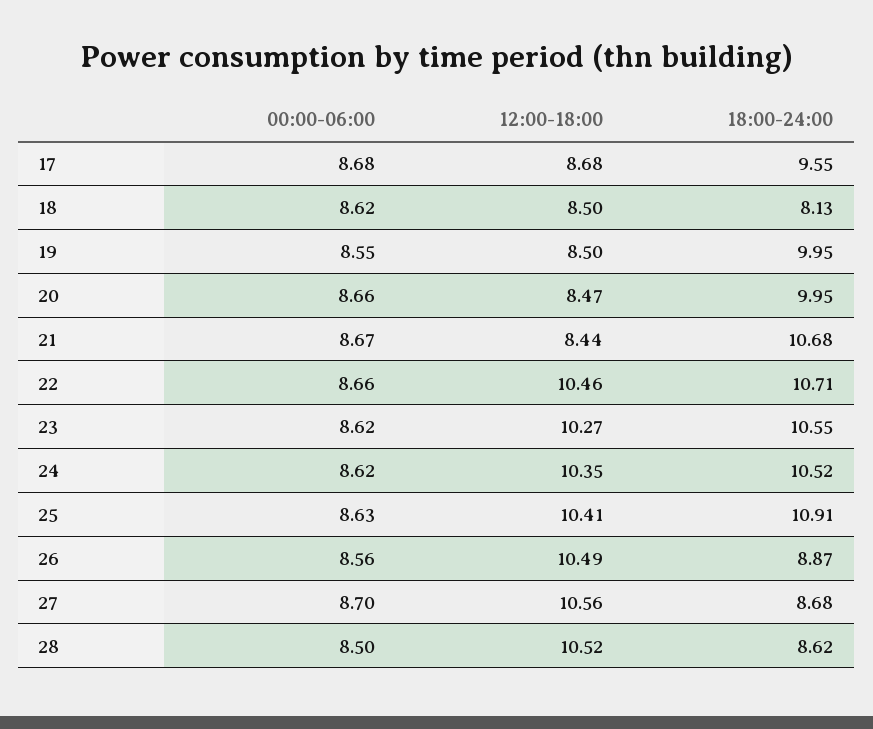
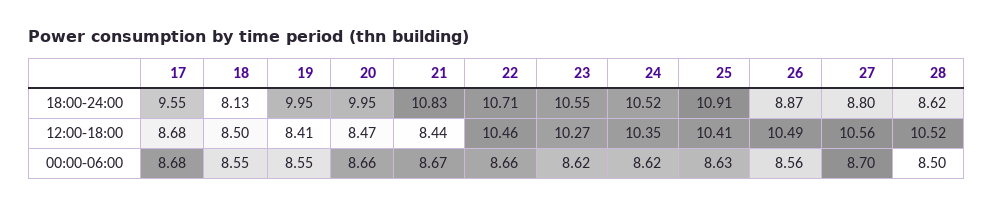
00:00-06:00, 18: 8.62 -> 8.55
12:00-18:00, 19: 8.5 -> 8.41
18:00-24:00, 21: 10.68 -> 10.83
18:00-24:00, 27: 8.68 -> 8.8

